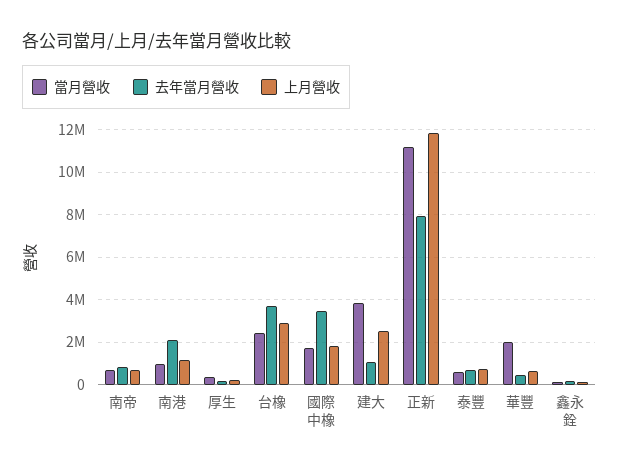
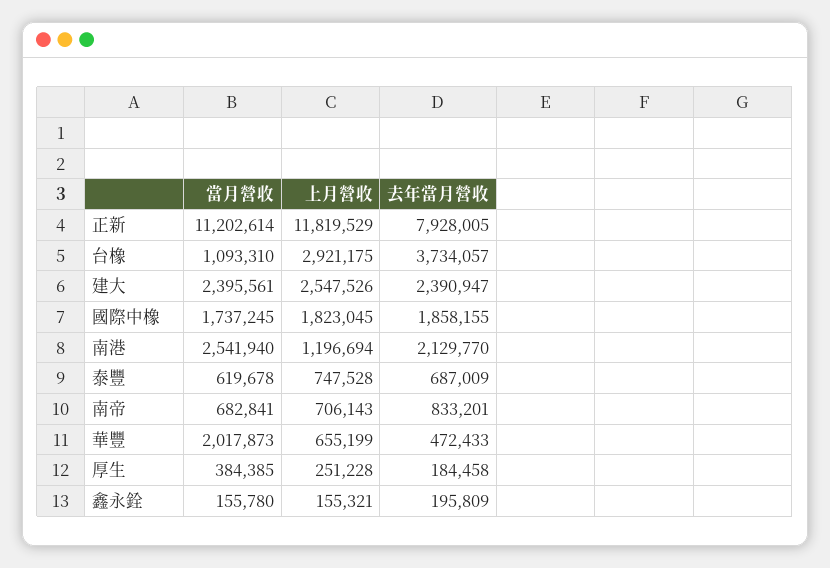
當月營收, 南港: 1000000 -> 2541940
當月營收, 台橡: 2500000 -> 1093310
去年當月營收, 國際中橡: 3500000 -> 1858155
當月營收, 建大: 4000000 -> 2395561
去年當月營收, 建大: 1000000 -> 2390947

